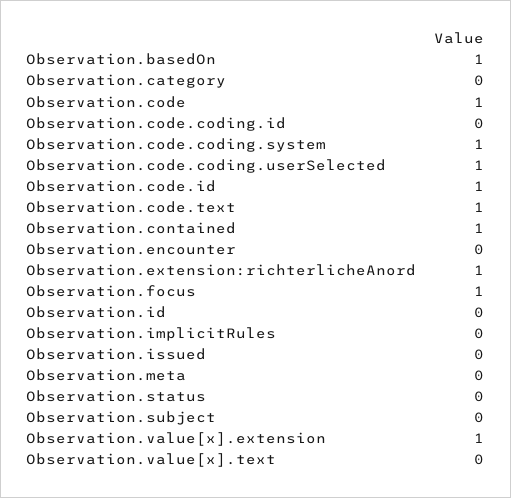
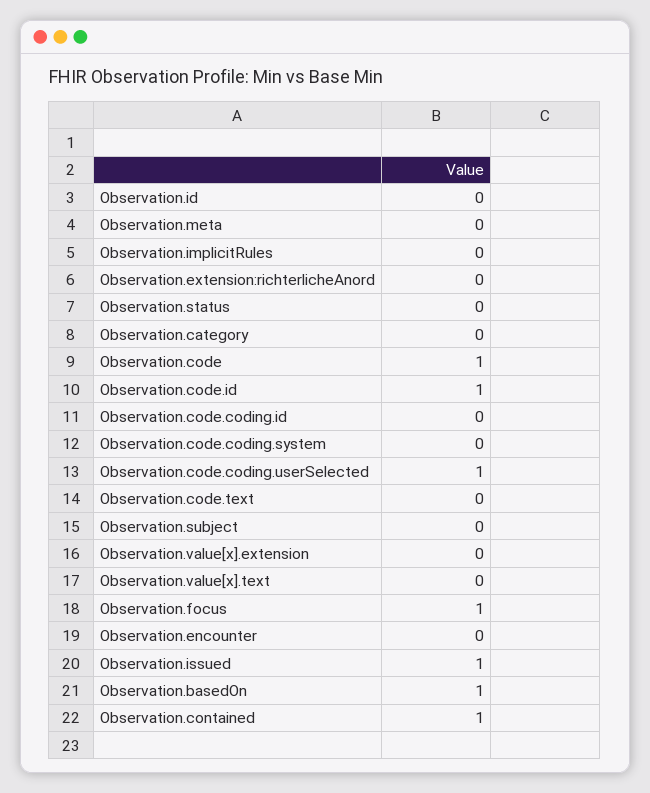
Observation.code.coding.system: 1 -> 0
Observation.code.text: 1 -> 0
Observation.extension:richterlicheAnord: 1 -> 0
Observation.issued: 0 -> 1
Observation.value[x].extension: 1 -> 0

